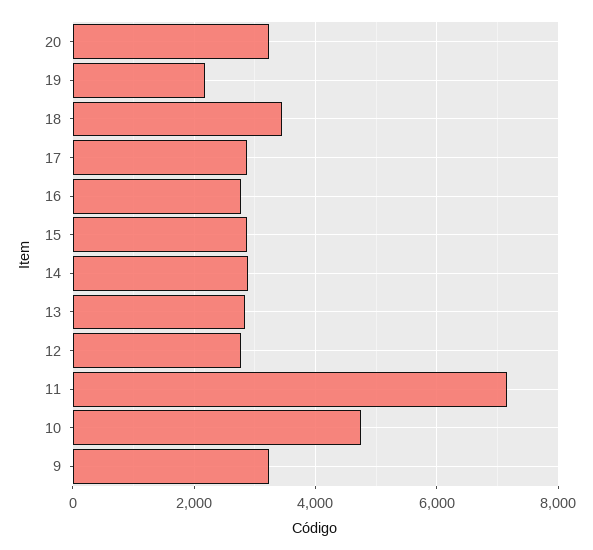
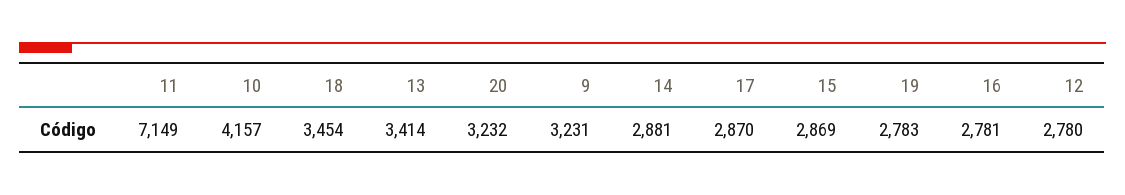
19: 2200 -> 2783
13: 2800 -> 3414
10: 4800 -> 4157

